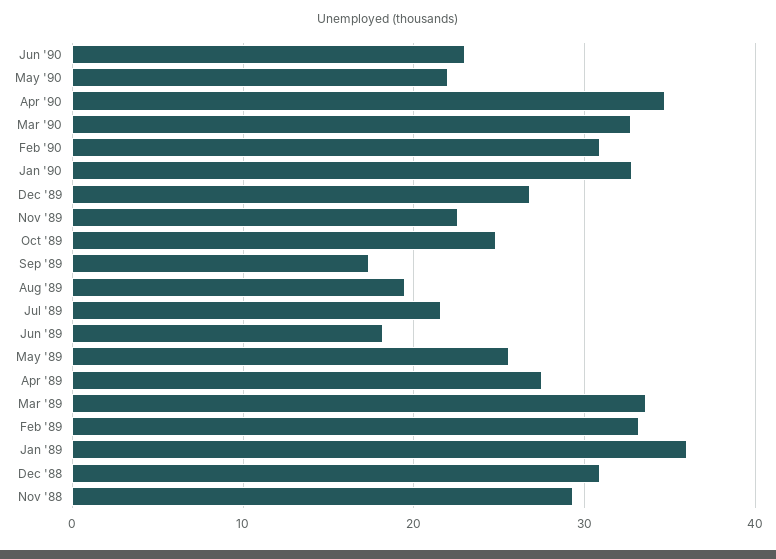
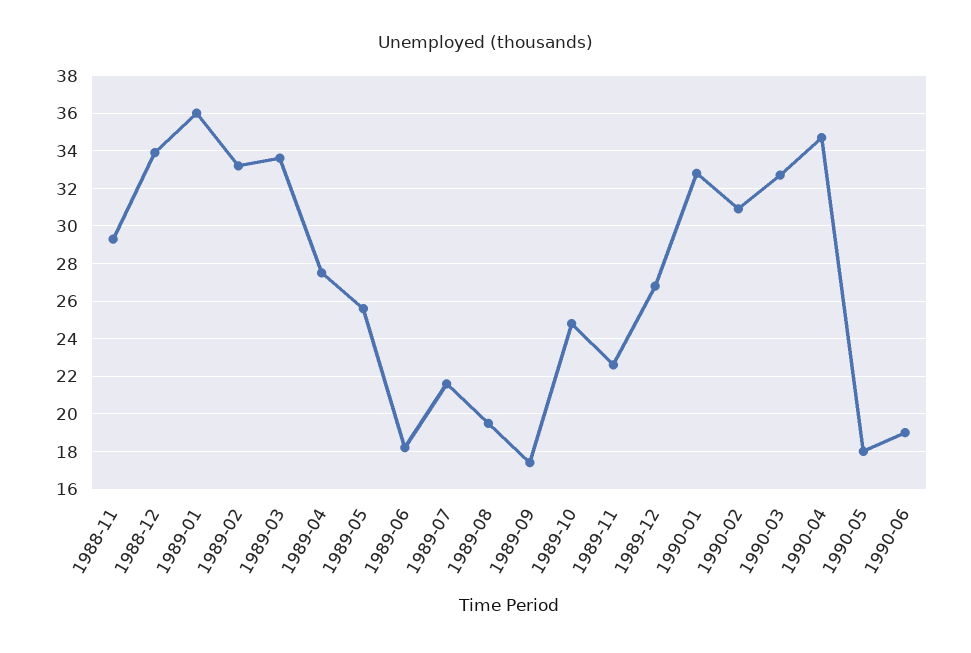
Jun '90: 23 -> 19
May '90: 22 -> 18
Dec '88: 31 -> 34

